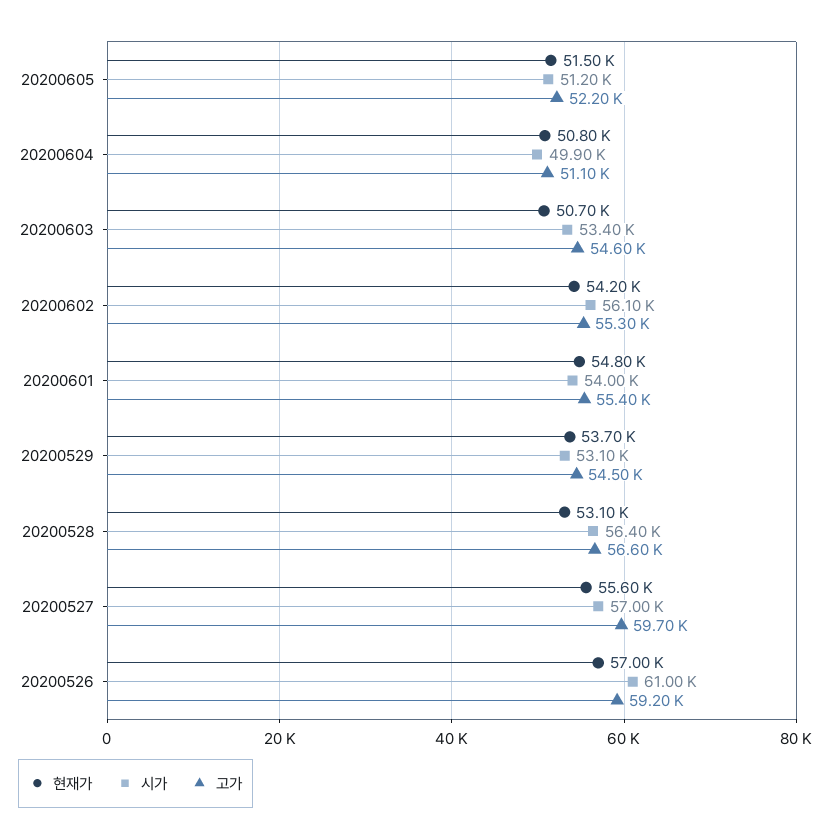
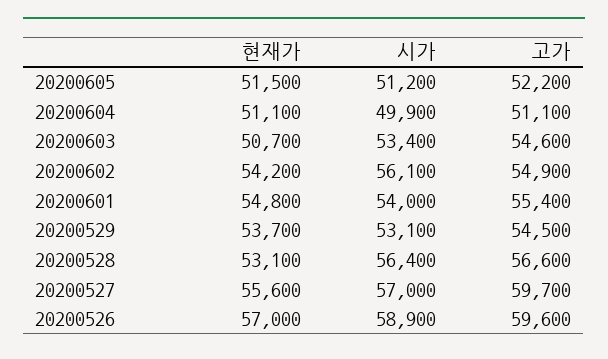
현재가, 20200604: 50800 -> 51100
고가, 20200602: 55300 -> 54900
시가, 20200526: 61000 -> 58900
고가, 20200526: 59200 -> 59600

